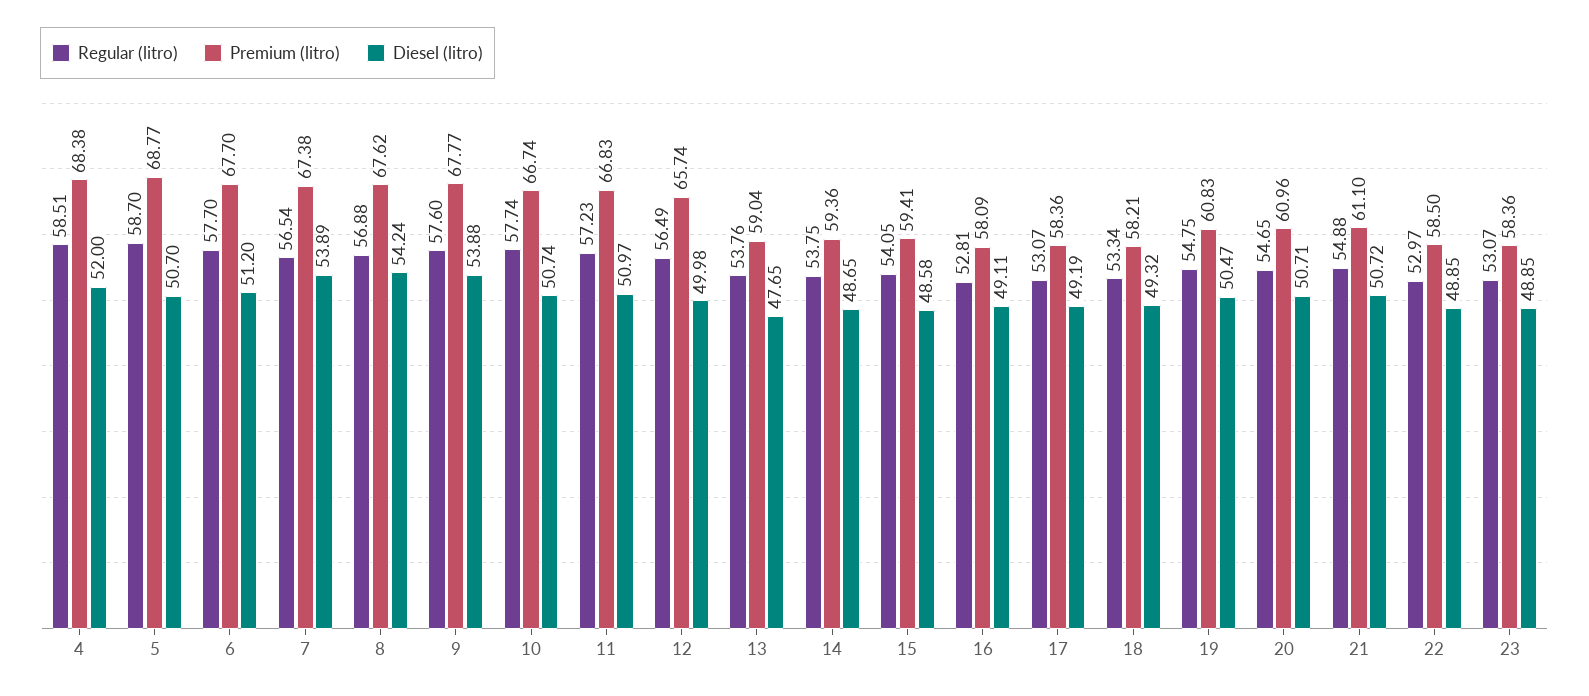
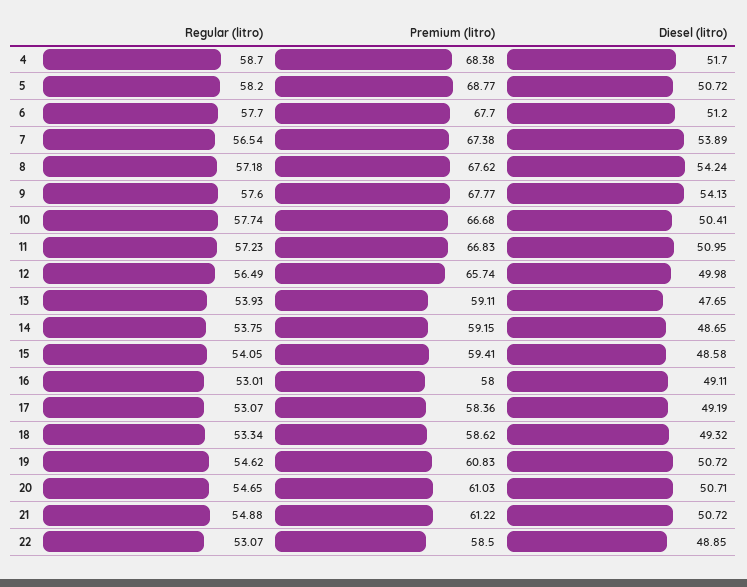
Regular (litro), 4: 58.51 -> 58.7
Diesel (litro), 4: 52 -> 51.7
Regular (litro), 5: 58.7 -> 58.2
Diesel (litro), 5: 50.7 -> 50.72
Regular (litro), 8: 56.88 -> 57.18
Diesel (litro), 9: 53.88 -> 54.13
Premium (litro), 10: 66.74 -> 66.68
Diesel (litro), 10: 50.74 -> 50.41
Diesel (litro), 11: 50.97 -> 50.95
Regular (litro), 13: 53.76 -> 53.93
Premium (litro), 13: 59.04 -> 59.11
Premium (litro), 14: 59.36 -> 59.15
Regular (litro), 16: 52.81 -> 53.01
Premium (litro), 16: 58.09 -> 58
Premium (litro), 18: 58.21 -> 58.62
Regular (litro), 19: 54.75 -> 54.62
Diesel (litro), 19: 50.47 -> 50.72
Premium (litro), 20: 60.96 -> 61.03
Premium (litro), 21: 61.1 -> 61.22
Regular (litro), 22: 52.97 -> 53.07
Regular (litro), 23: 53.07 -> none
Premium (litro), 23: 58.36 -> none
Diesel (litro), 23: 48.85 -> none

